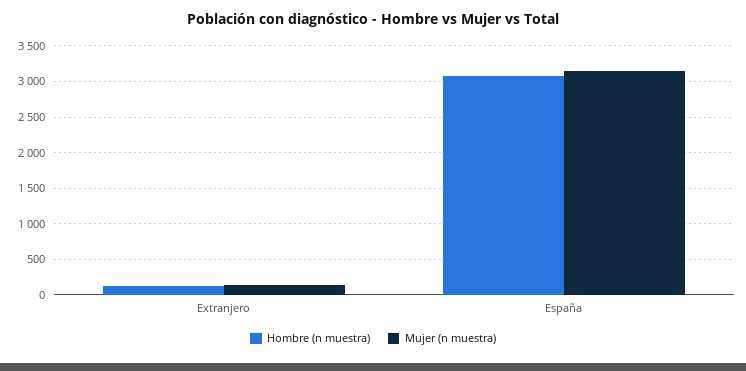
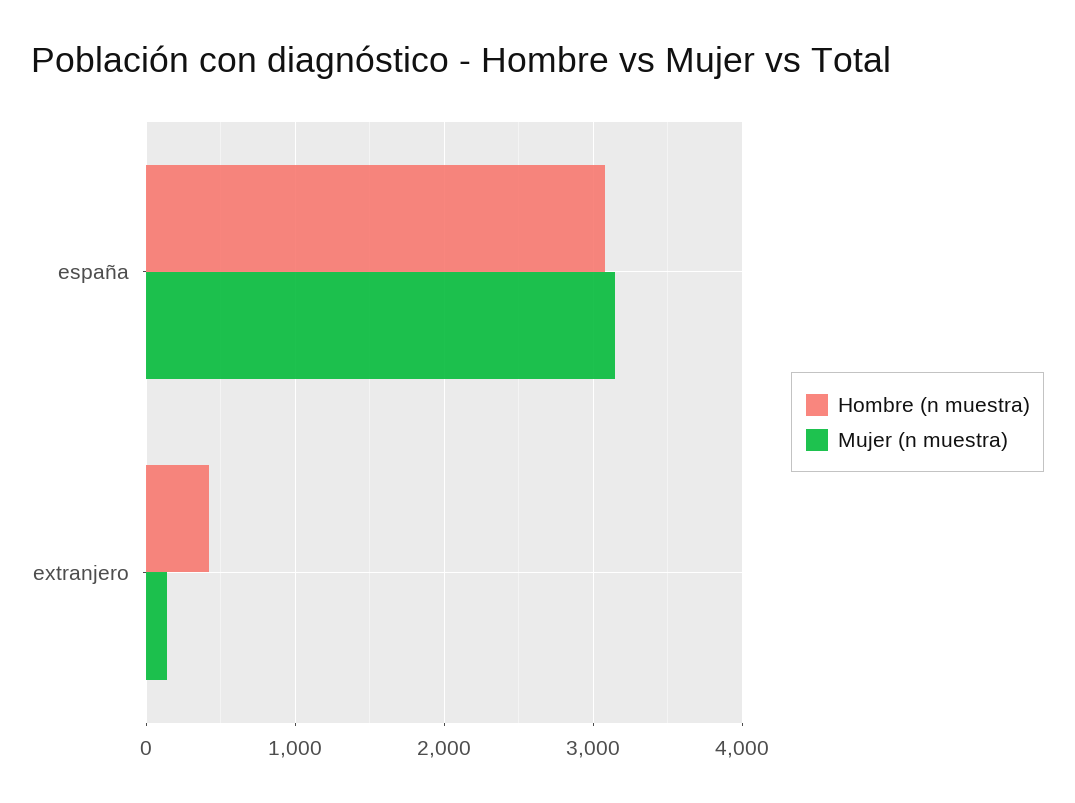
Hombre (n muestra), Extranjero: 100 -> 400

